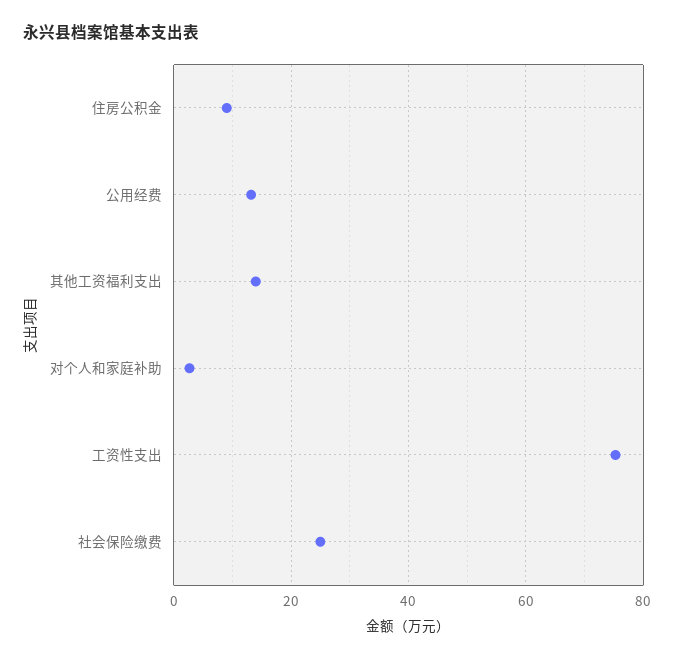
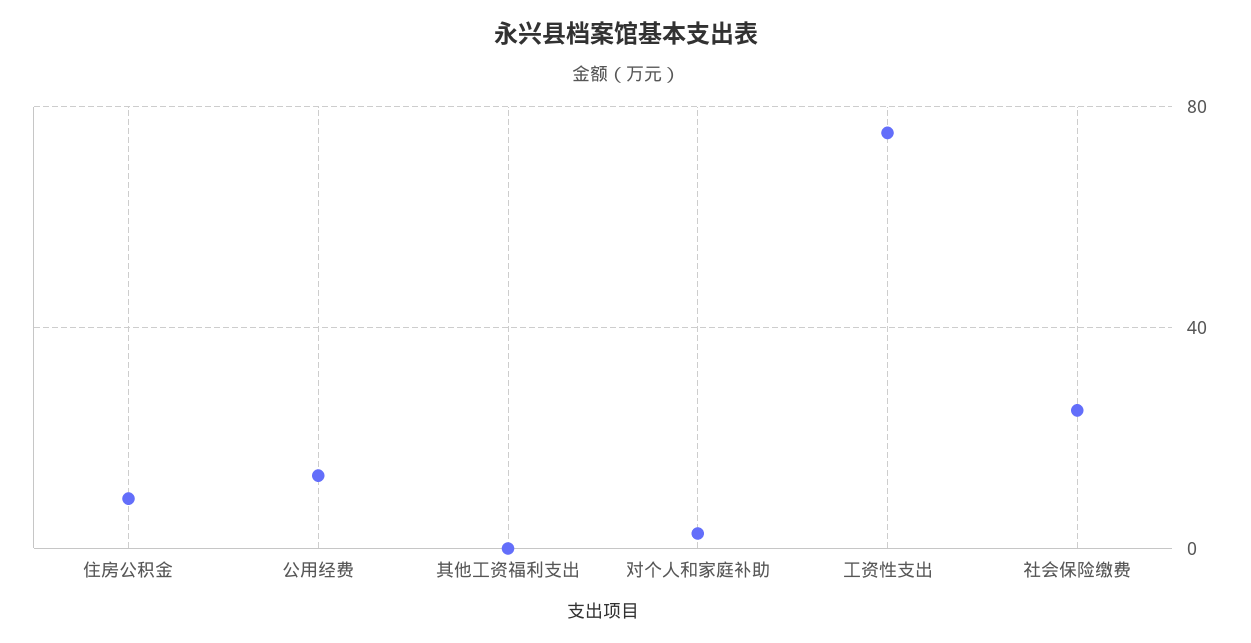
其他工资福利支出: 14 -> 0

